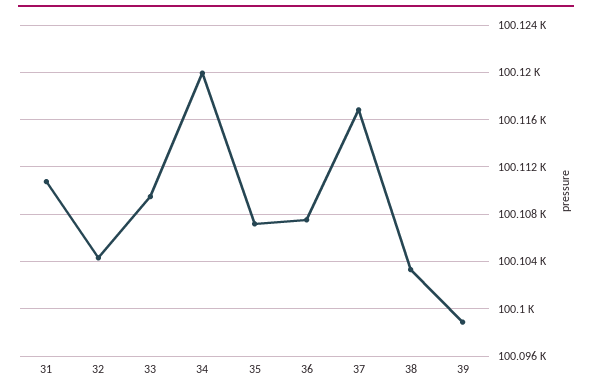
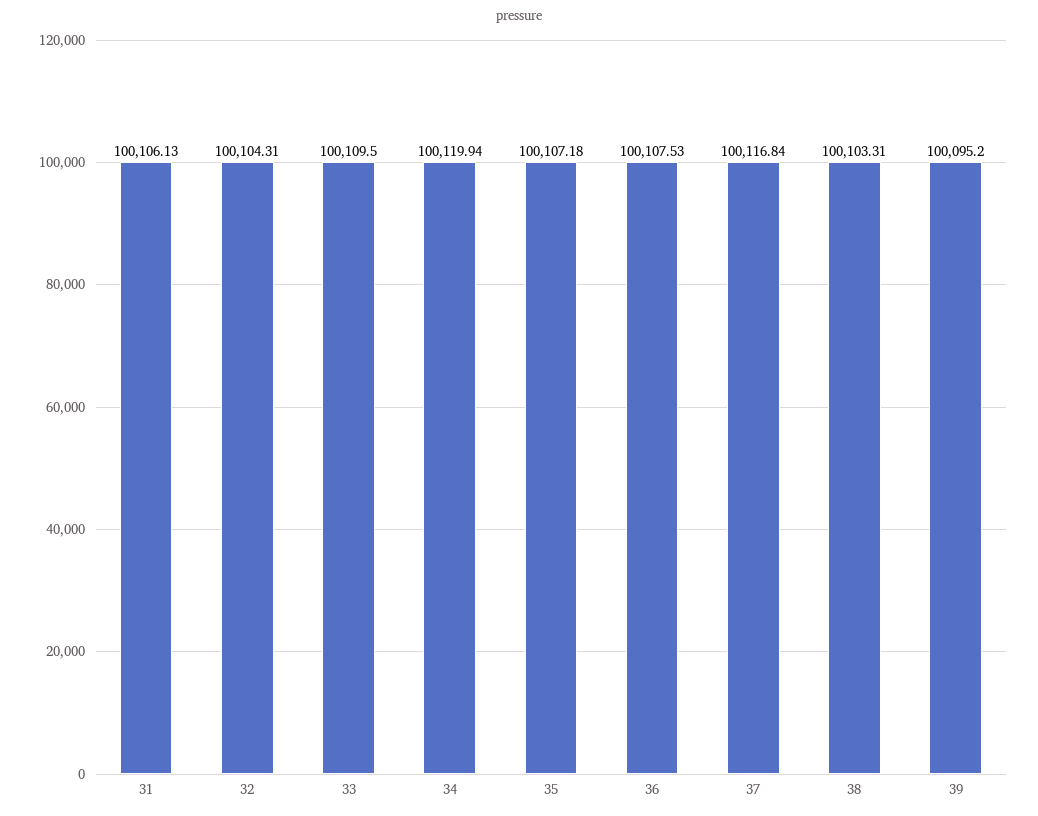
31: 100111 -> 100106.13
39: 100099 -> 100095.2

